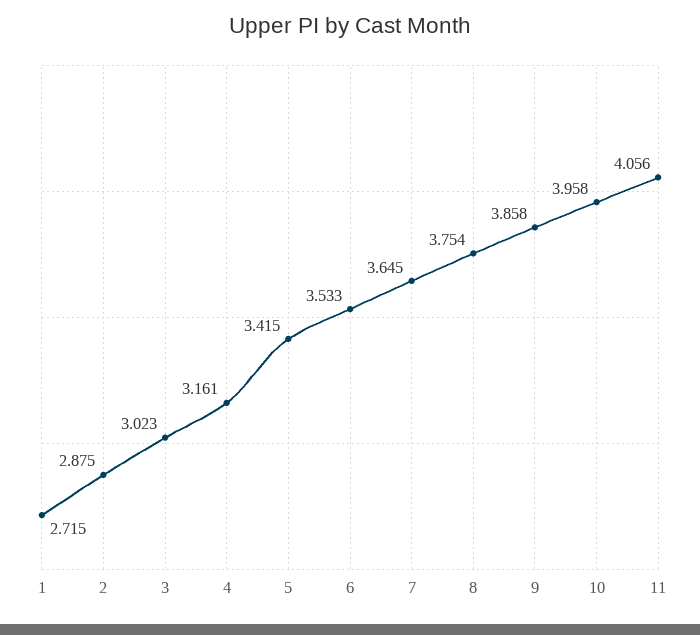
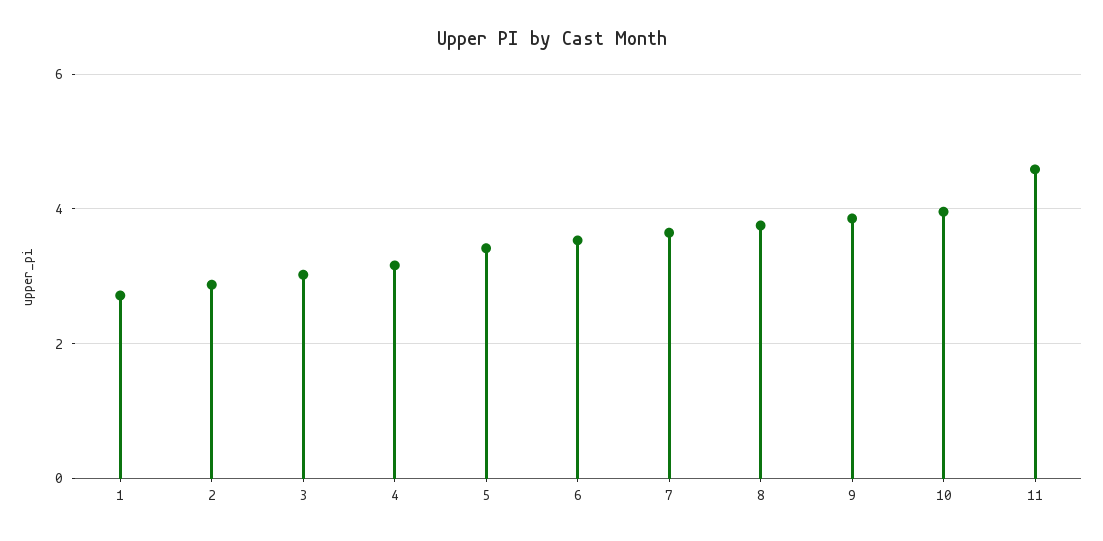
11: 4.056 -> 4.6

